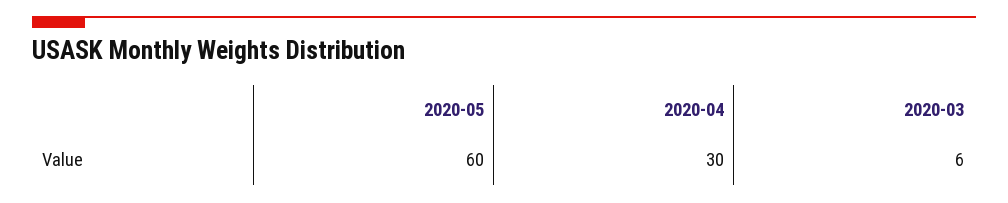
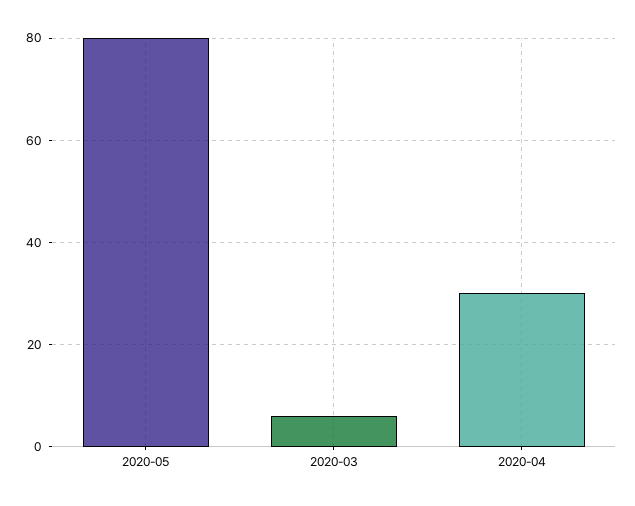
2020-05: 60 -> 80

